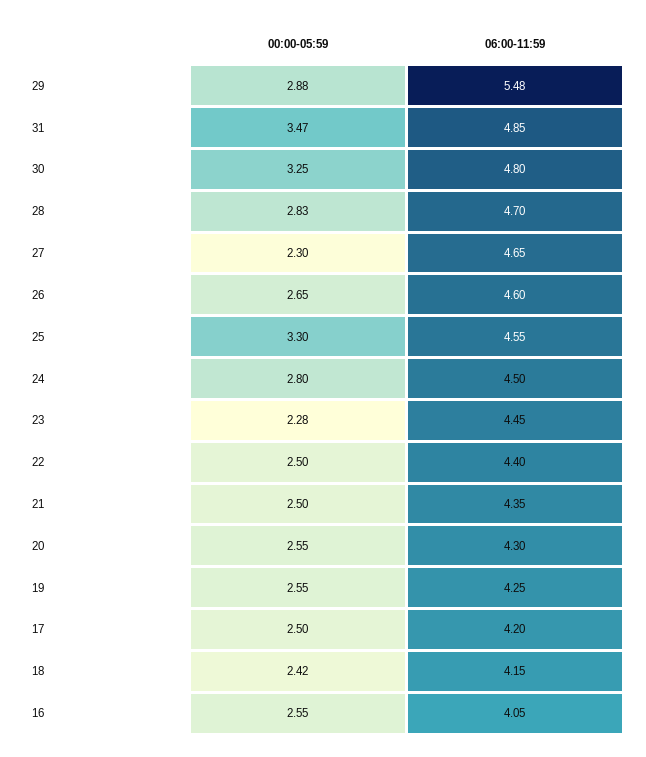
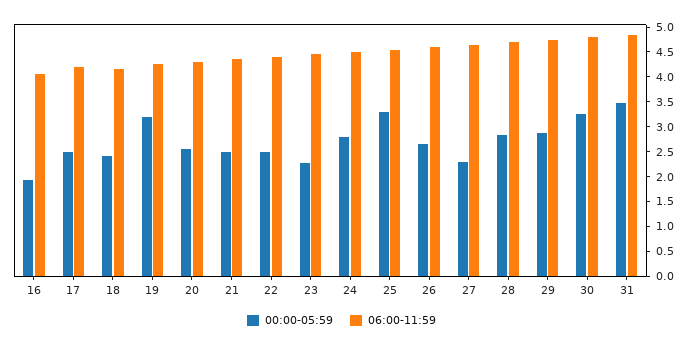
06:00-11:59, 29: 5.48 -> 4.75
00:00-05:59, 19: 2.55 -> 3.25
00:00-05:59, 16: 2.55 -> 2

